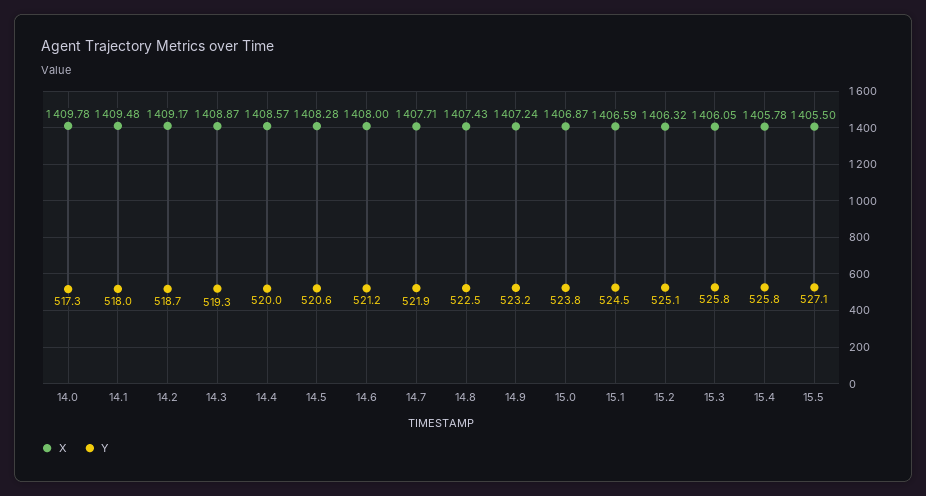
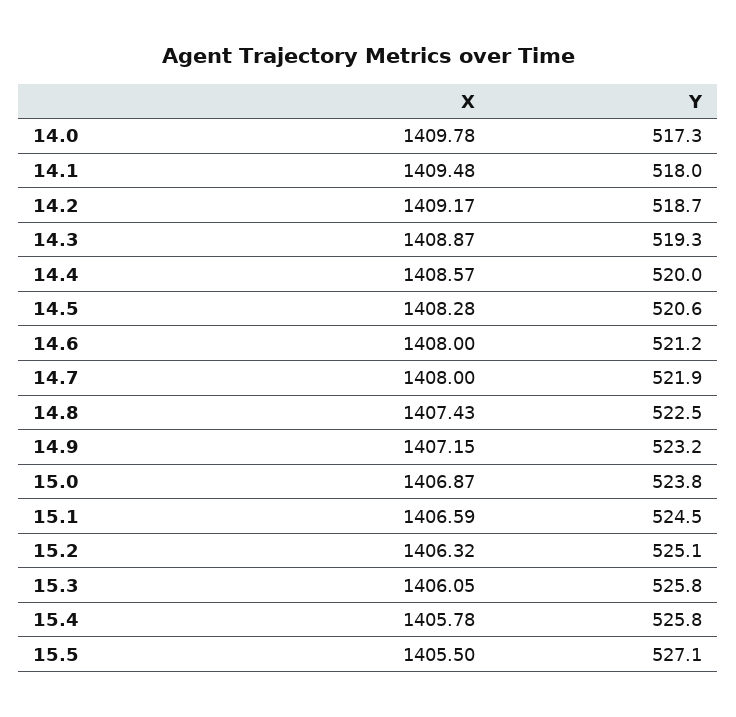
X, 14.7: 1407.71 -> 1408
X, 14.9: 1407.24 -> 1407.15

